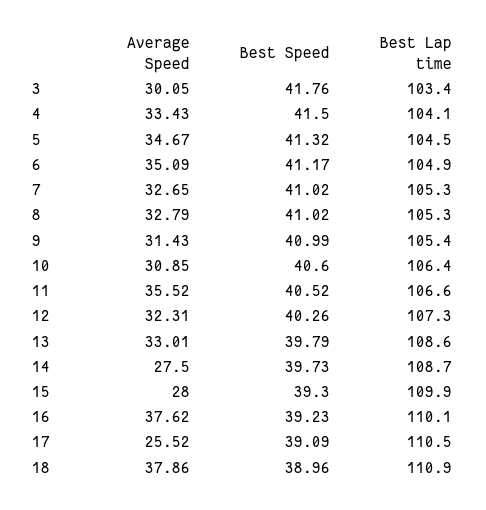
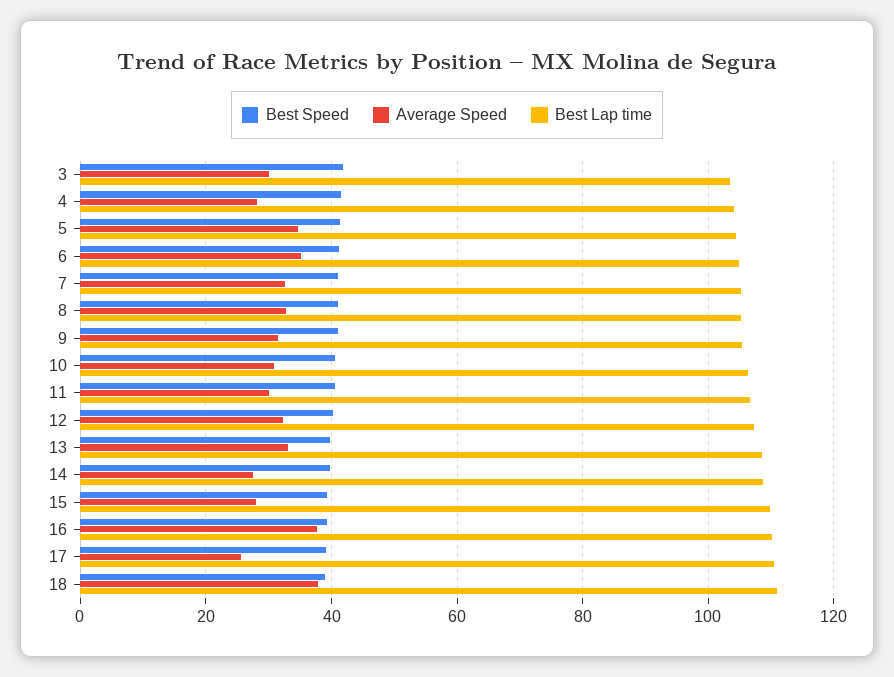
Average Speed, 4: 33.43 -> 28
Average Speed, 11: 35.52 -> 30

